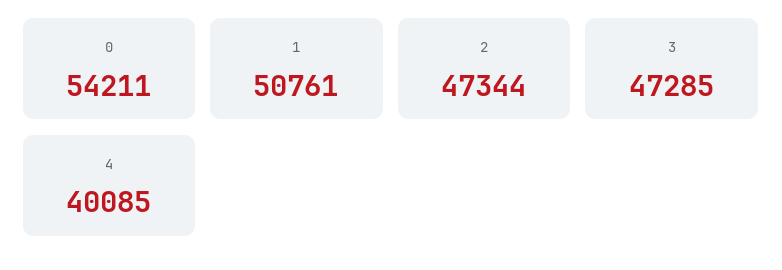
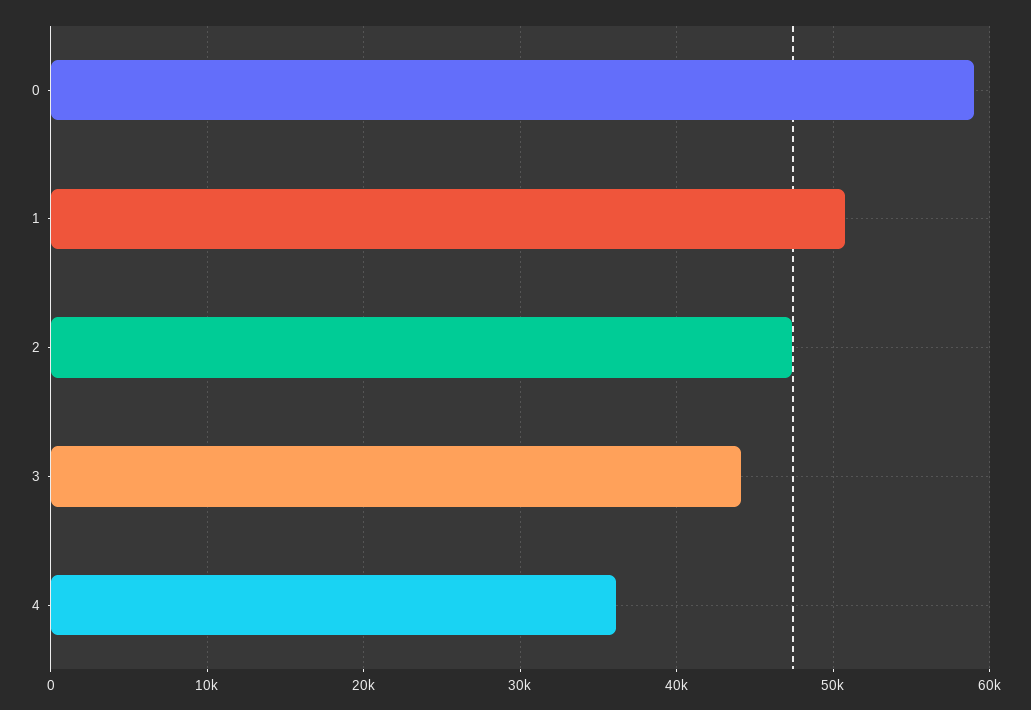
0: 54211 -> 59000
3: 47285 -> 44000
4: 40085 -> 36000

